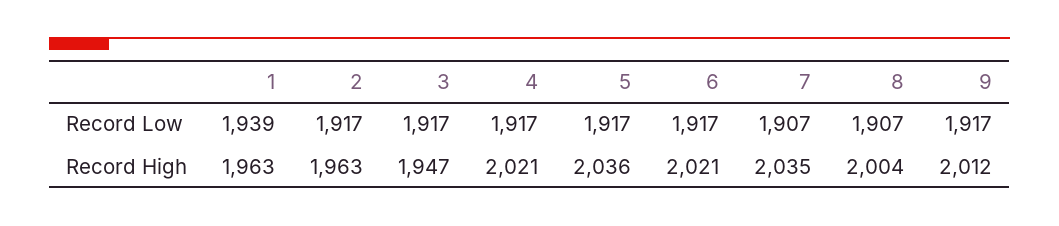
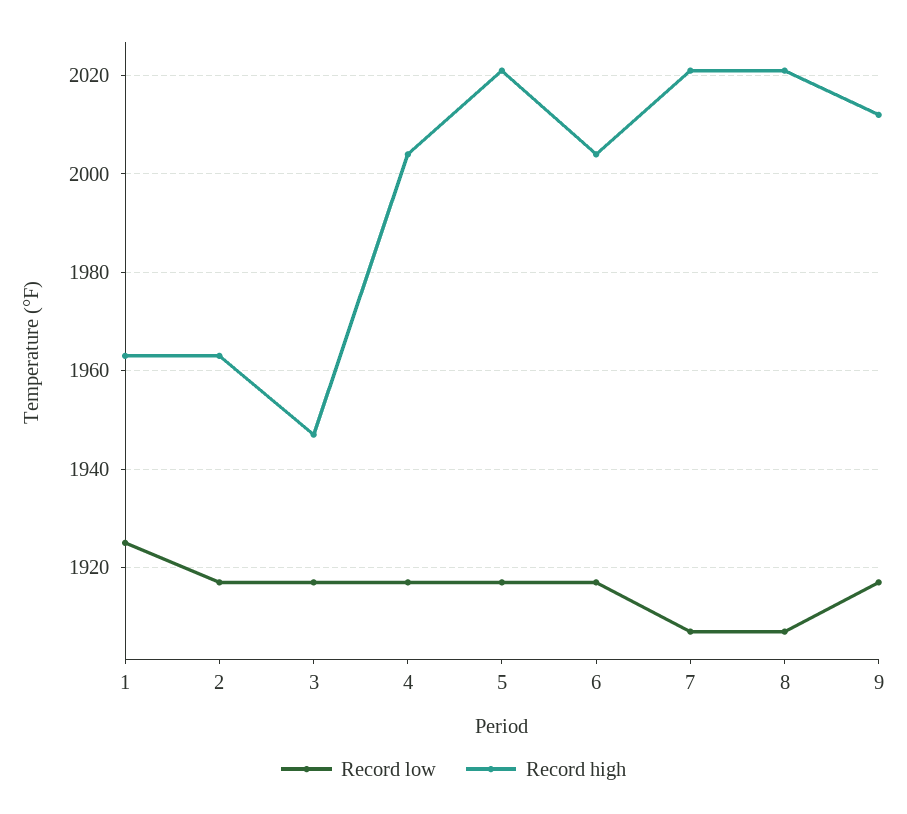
Record Low, 1: 1939 -> 1925
Record High, 4: 2021 -> 2005
Record High, 5: 2036 -> 2020
Record High, 6: 2021 -> 2005
Record High, 7: 2035 -> 2020
Record High, 8: 2004 -> 2020

